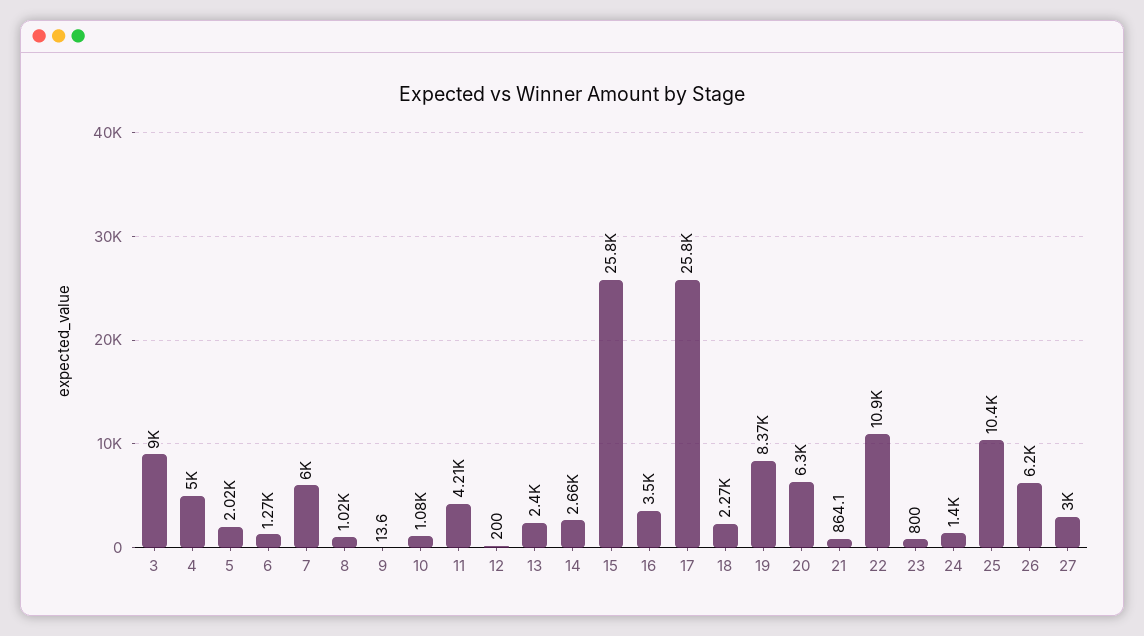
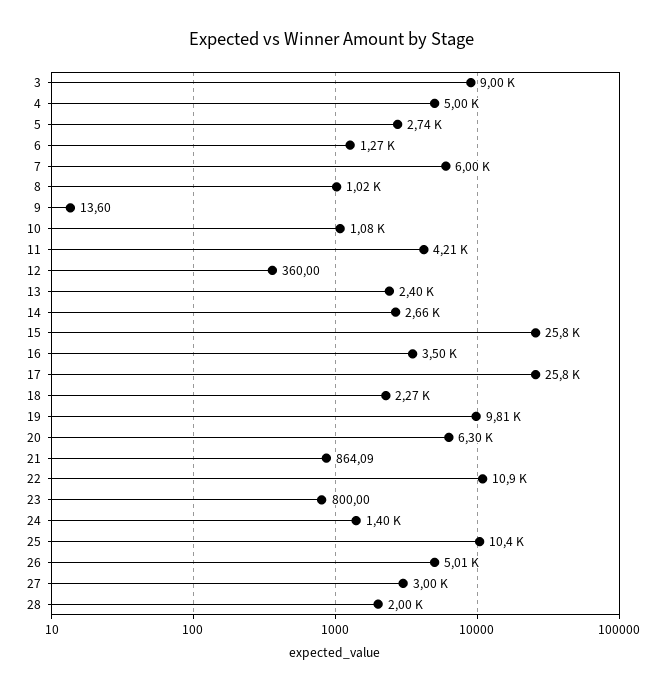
5: 2020 -> 2740
12: 200 -> 360
19: 8370 -> 9810
26: 6200 -> 5010
28: none -> 2000

